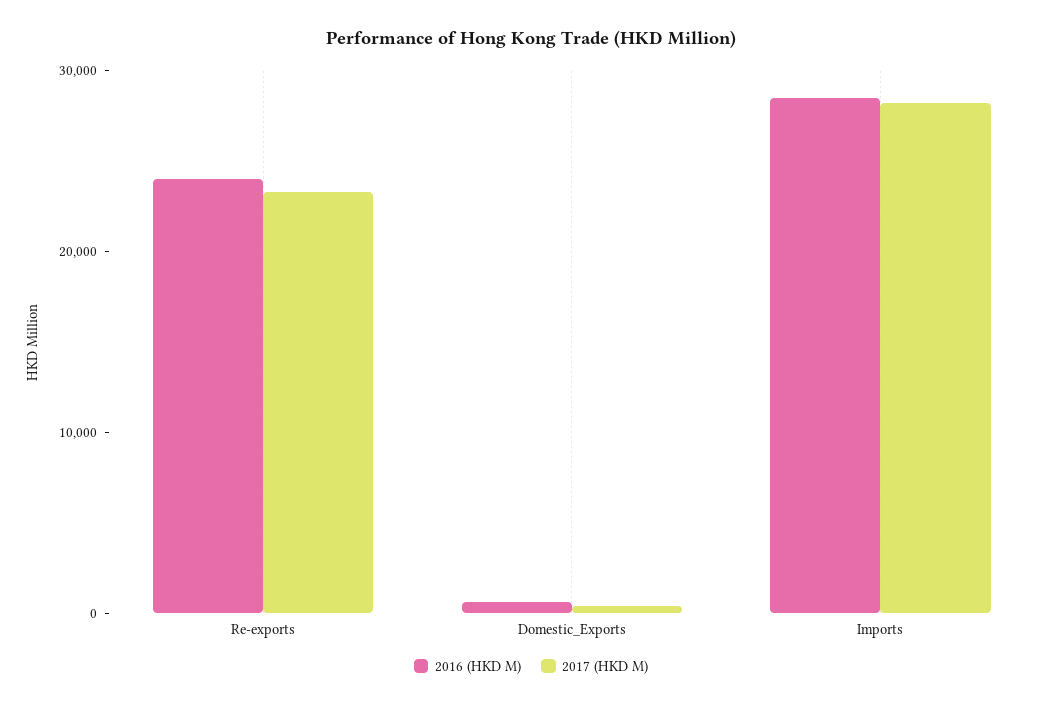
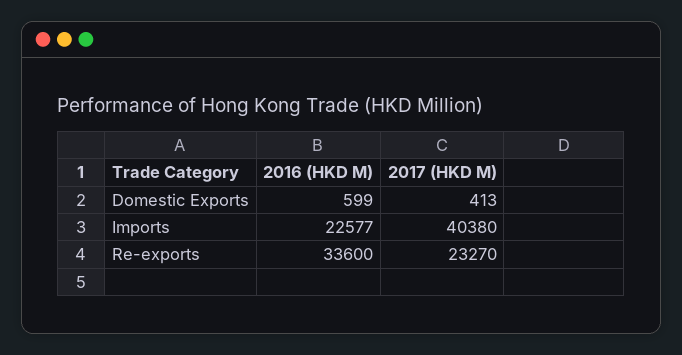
2016 (HKD M), Re-exports: 24000 -> 33600
2016 (HKD M), Imports: 28000 -> 22577
2017 (HKD M), Imports: 28000 -> 40380

